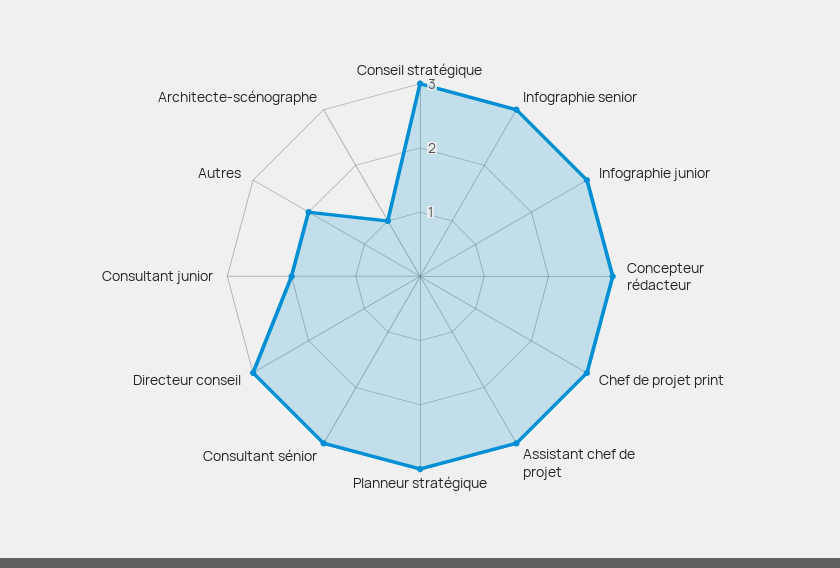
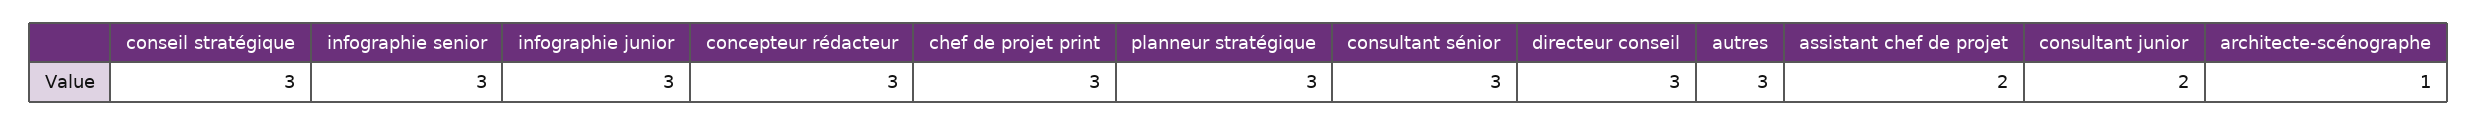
Assistant chef de projet: 3 -> 2
Autres: 2 -> 3

